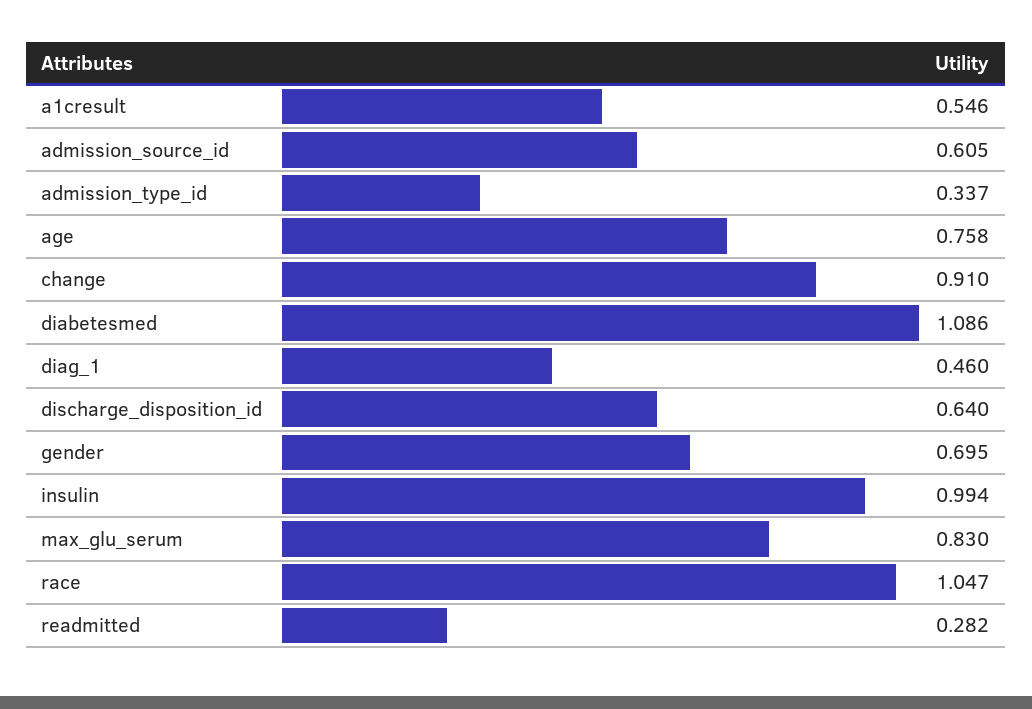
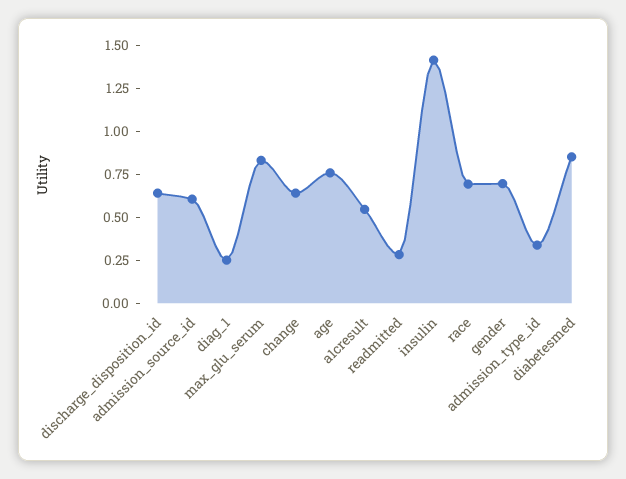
change: 0.91 -> 0.65
diabetesmed: 1.086 -> 0.85
diag_1: 0.46 -> 0.25
insulin: 0.994 -> 1.4
race: 1.047 -> 0.7

